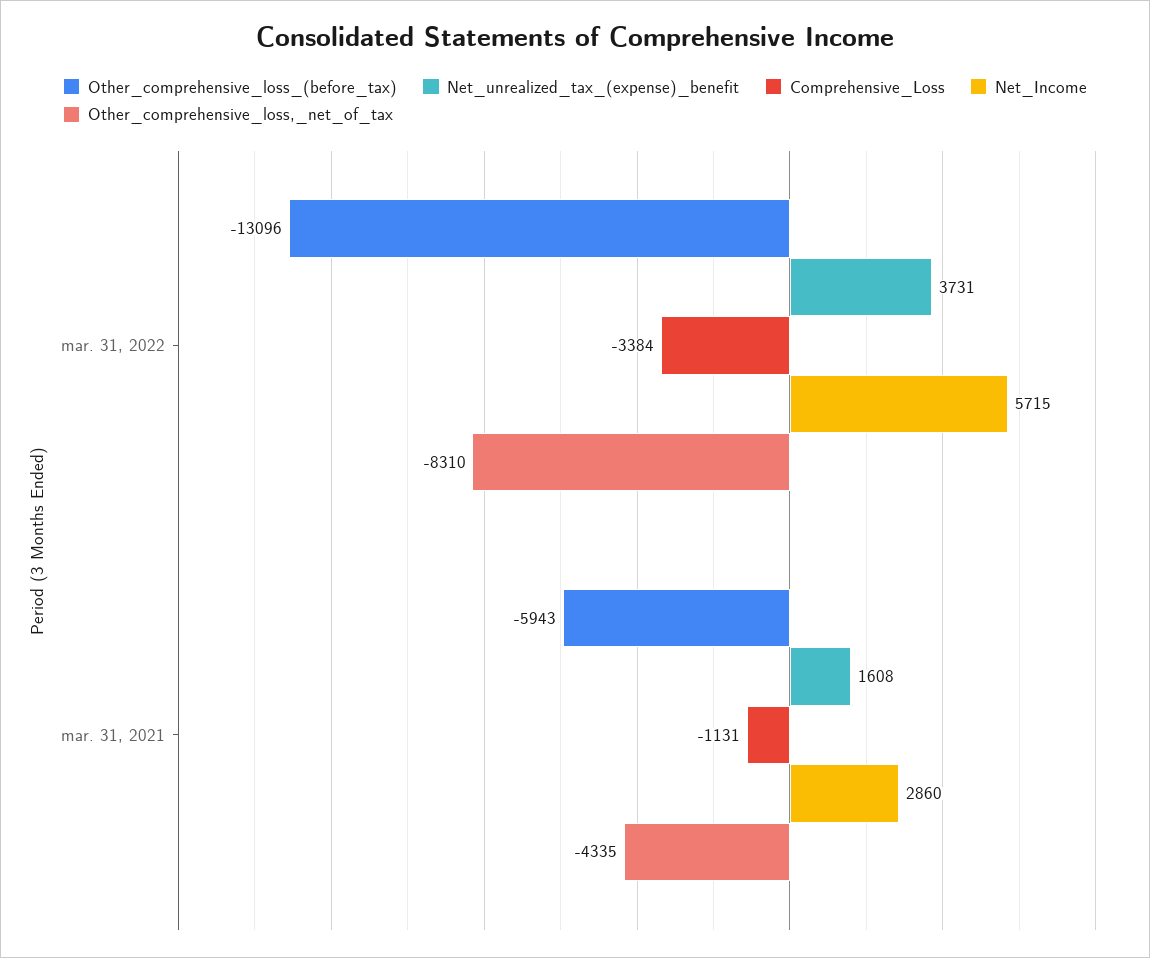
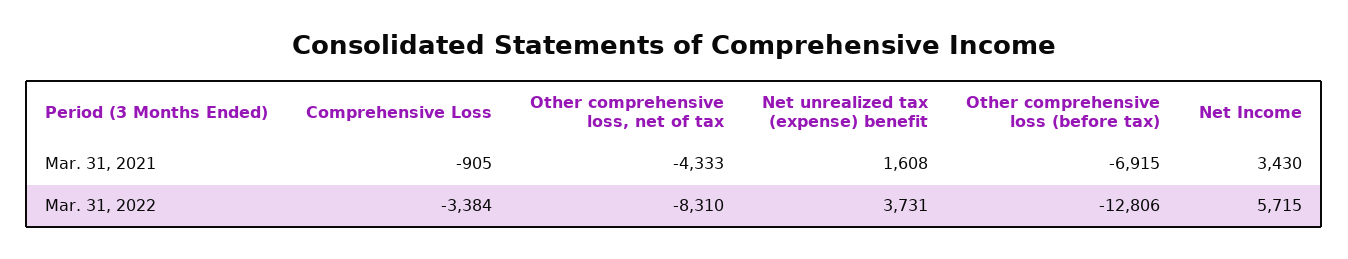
Other_comprehensive_loss_(before_tax), mar. 31, 2022: -13096 -> -12806
Other_comprehensive_loss_(before_tax), mar. 31, 2021: -5943 -> -6915
Comprehensive_Loss, mar. 31, 2021: -1131 -> -905
Net_Income, mar. 31, 2021: 2860 -> 3430
Other_comprehensive_loss,_net_of_tax, mar. 31, 2021: -4335 -> -4333

